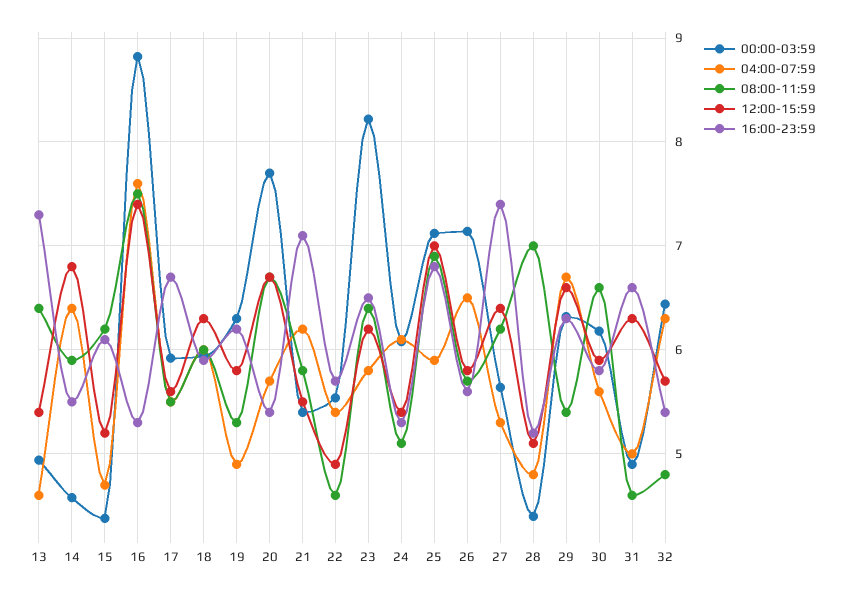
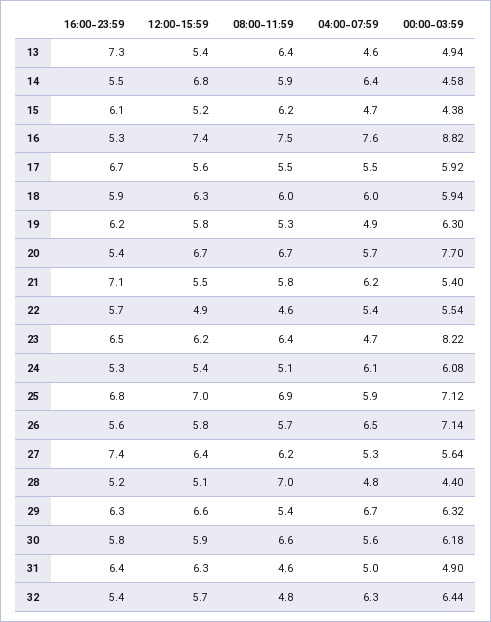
04:00-07:59, 23: 5.8 -> 4.7
16:00-23:59, 31: 6.6 -> 6.4

